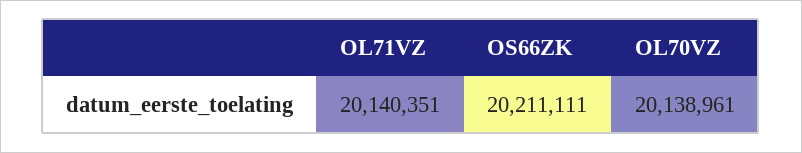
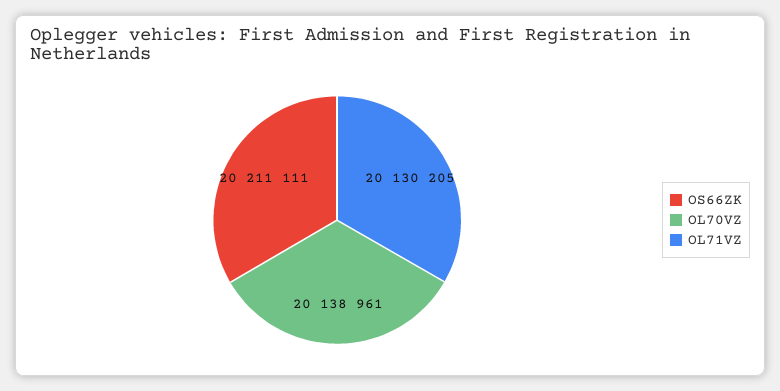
OL71VZ: 20140351 -> 20130205

